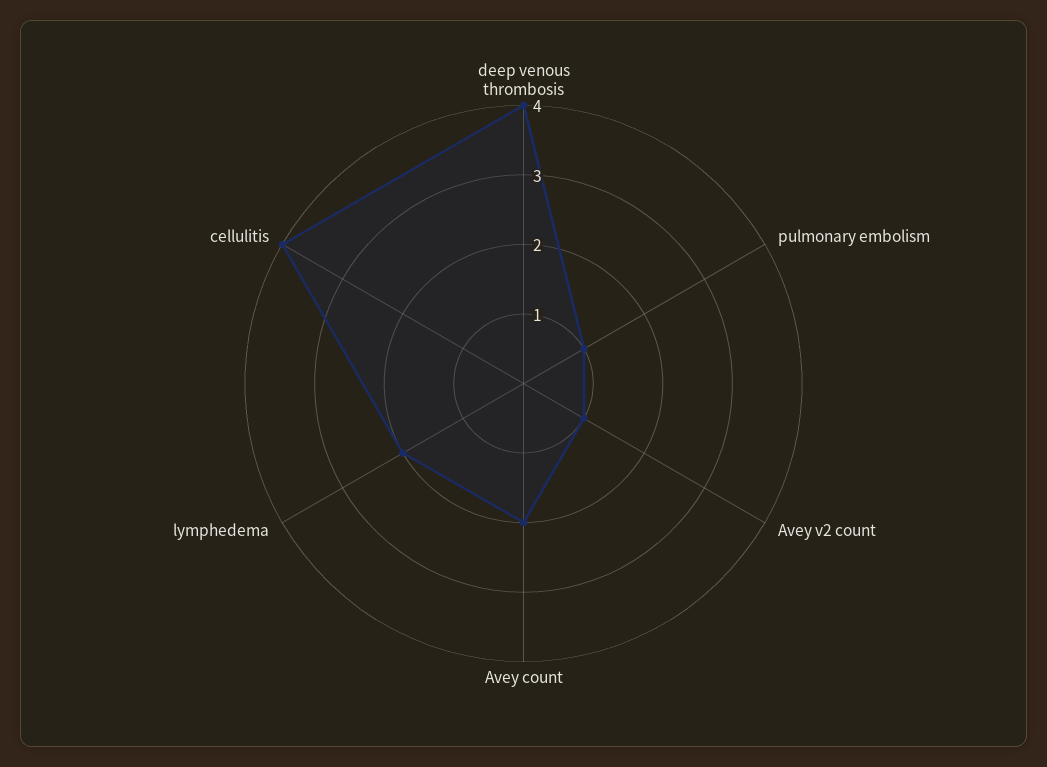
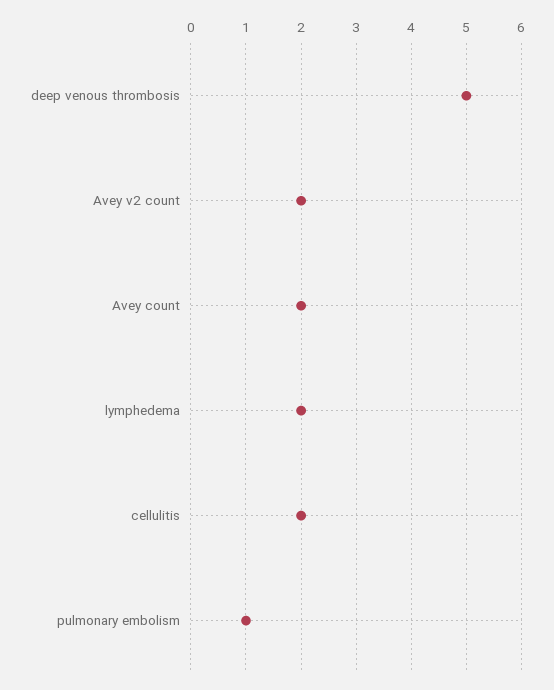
deep venous thrombosis: 4 -> 5
Avey v2 count: 1 -> 2
cellulitis: 4 -> 2

